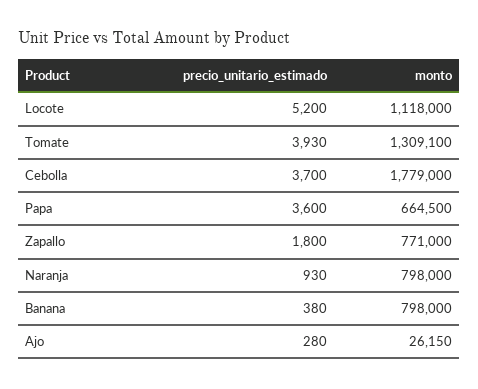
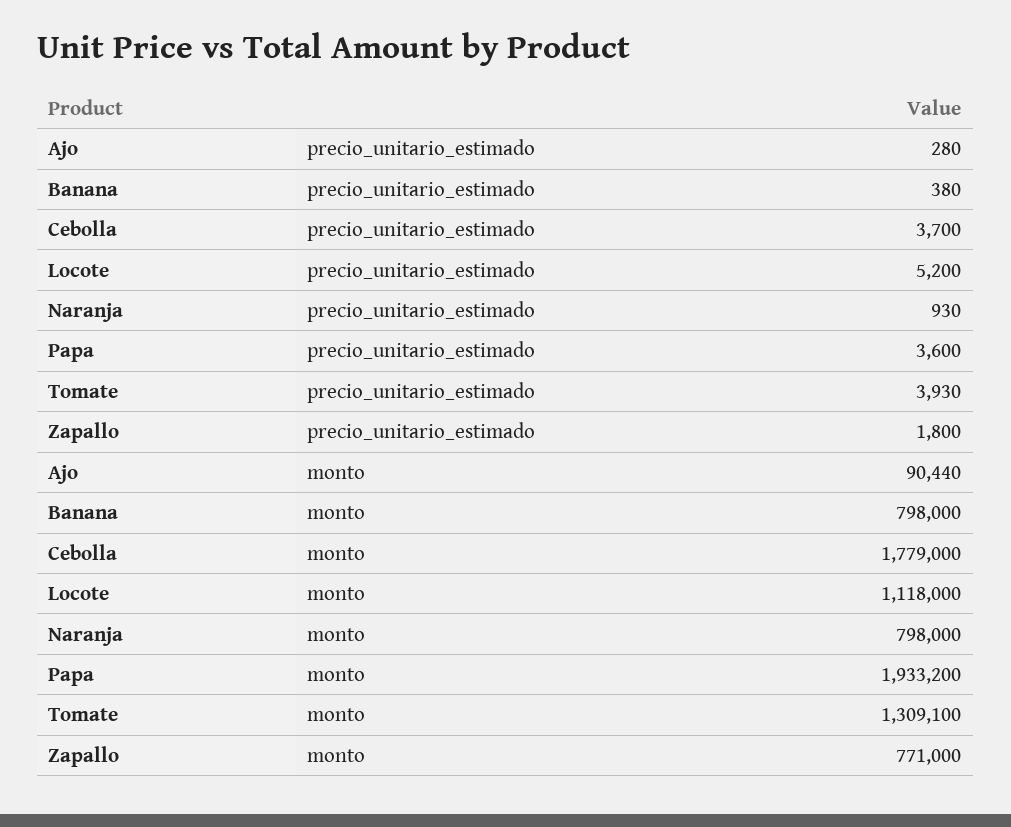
monto, Papa: 664500 -> 1933200
monto, Ajo: 26150 -> 90440

